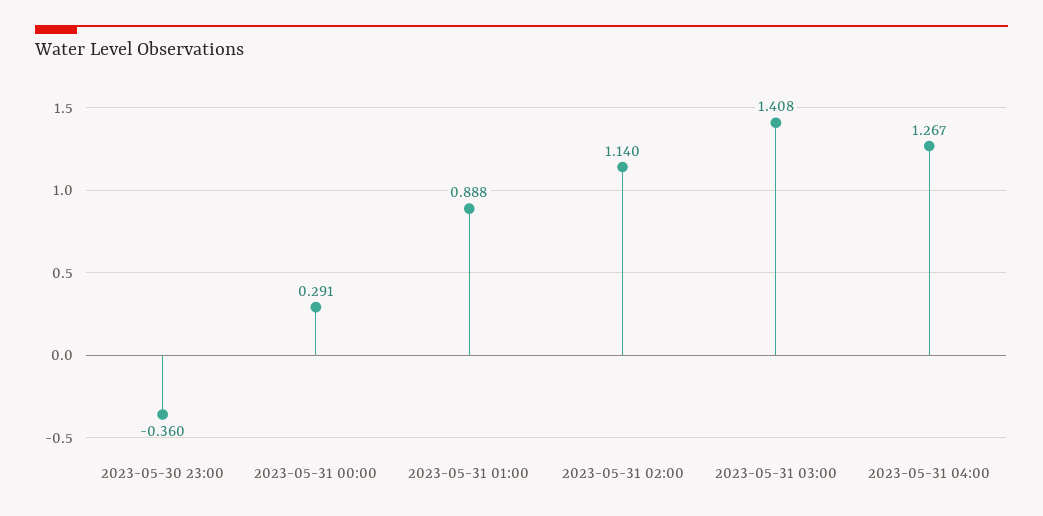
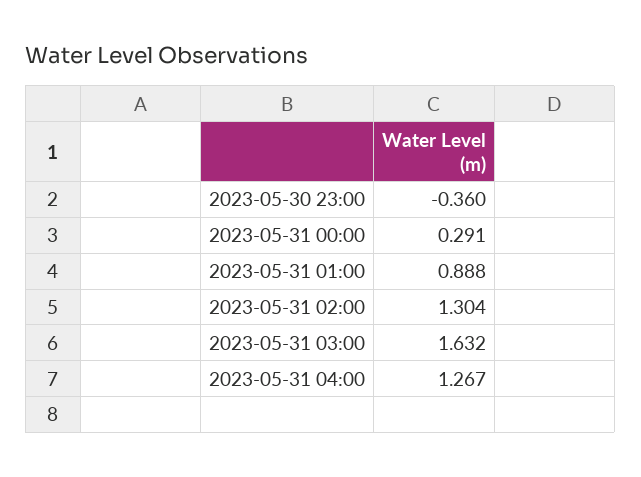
2023-05-31 02:00: 1.14 -> 1.304
2023-05-31 03:00: 1.408 -> 1.632

